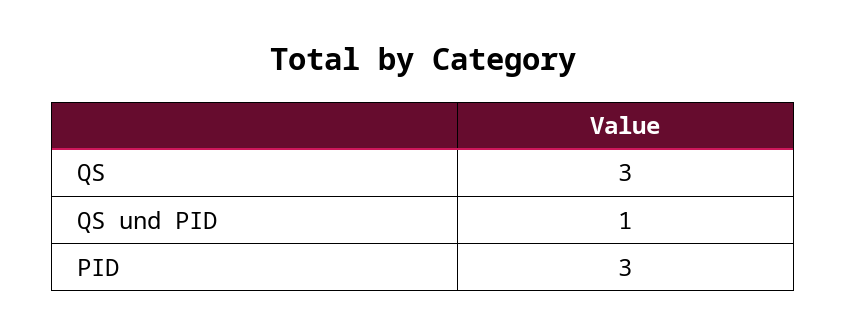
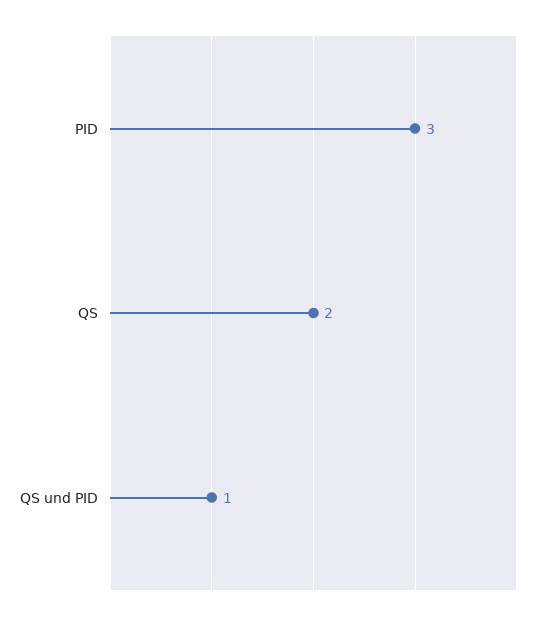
QS: 3 -> 2

